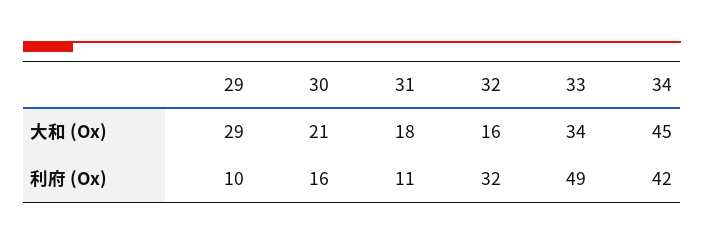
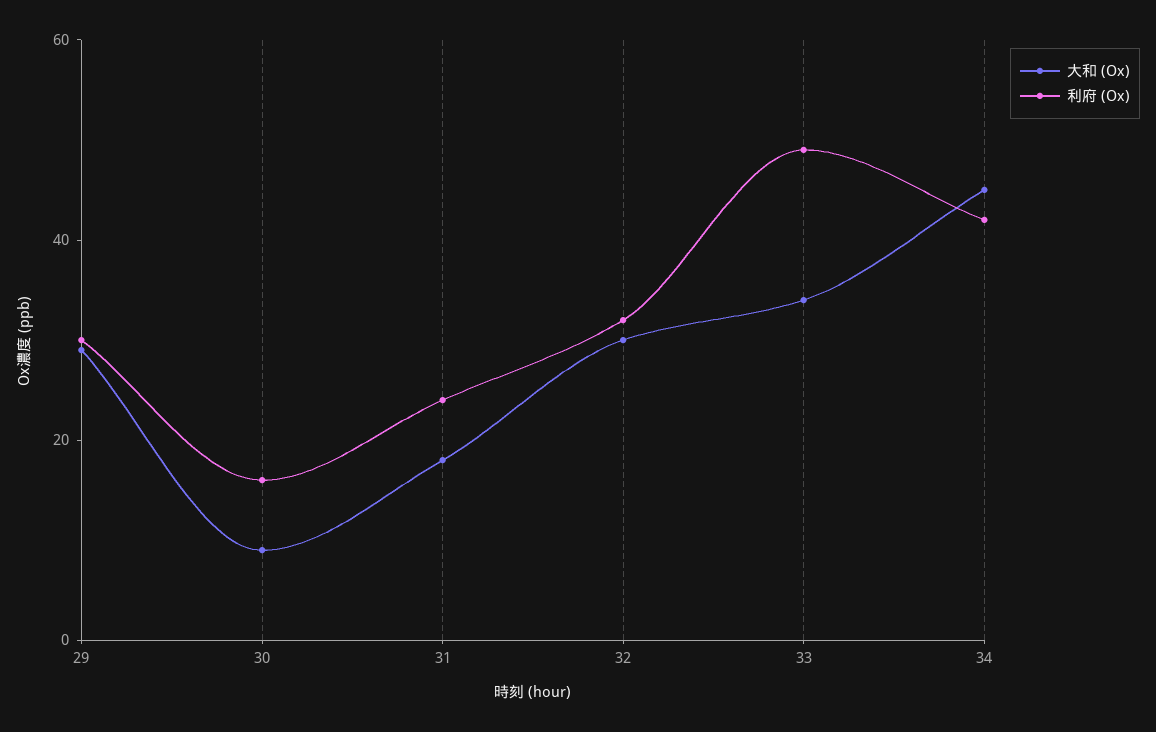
大和 (Ox), 30: 21 -> 10
大和 (Ox), 32: 16 -> 30
利府 (Ox), 29: 10 -> 30
利府 (Ox), 31: 11 -> 25

